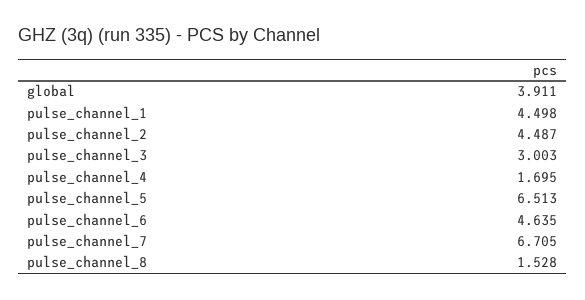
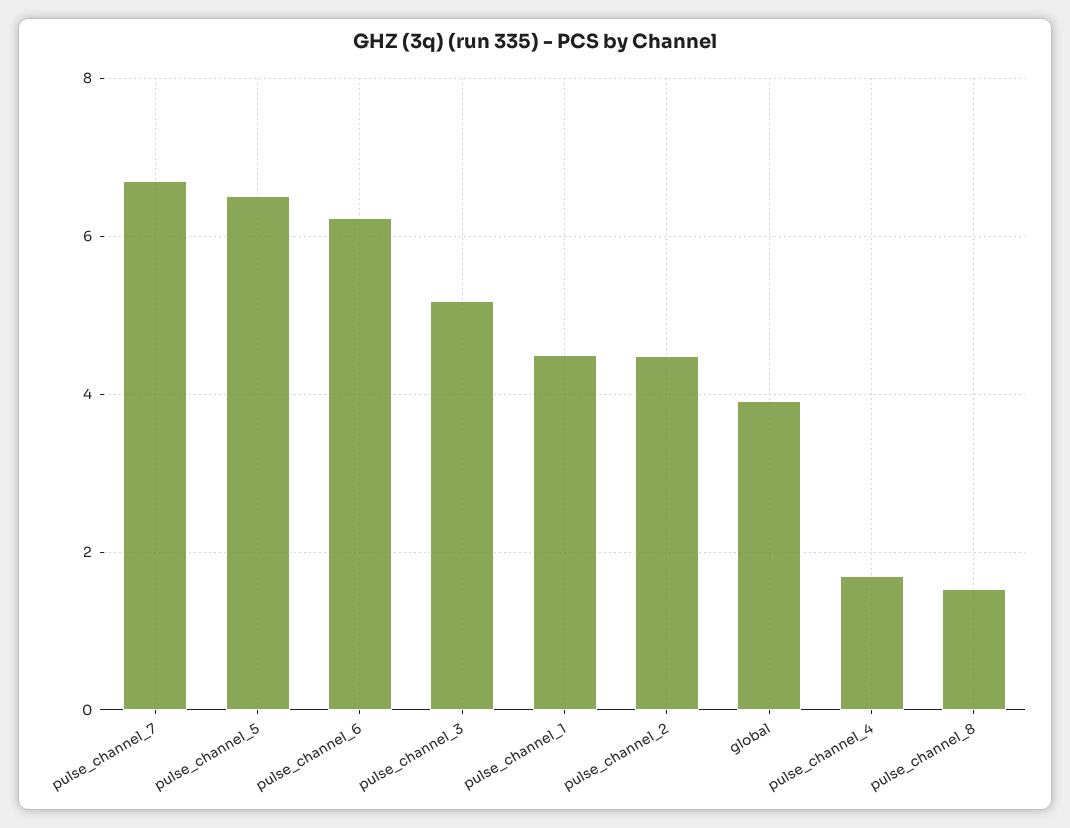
pulse_channel_3: 3.003 -> 5.2
pulse_channel_6: 4.635 -> 6.2

